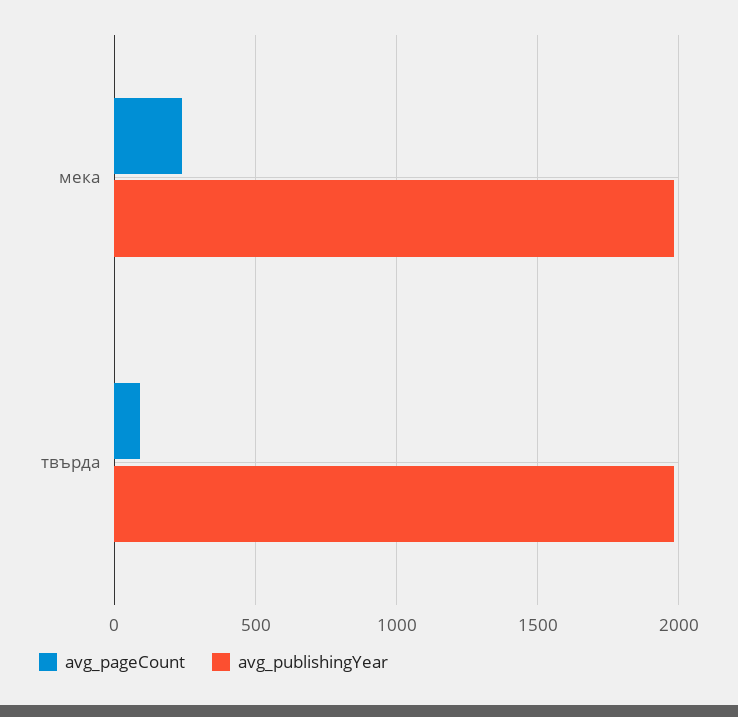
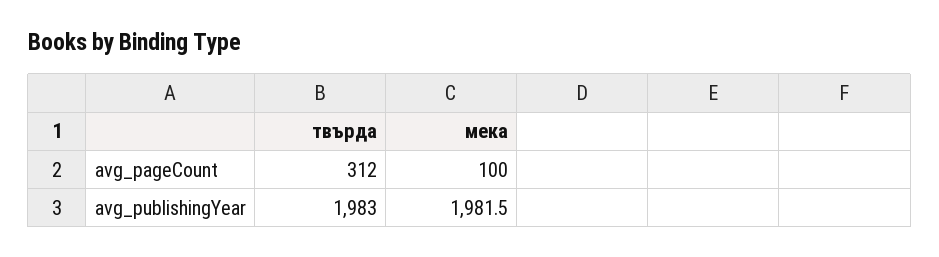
avg_pageCount, мека: 250 -> 100
avg_pageCount, твърда: 100 -> 312

